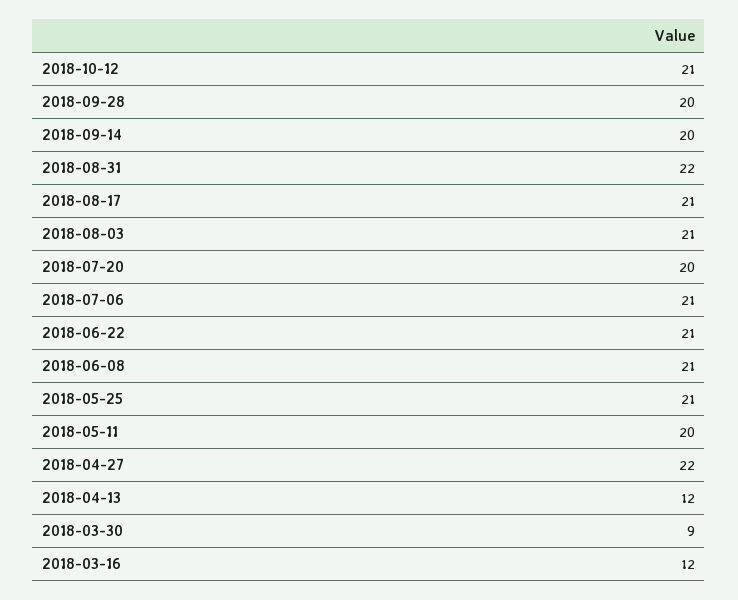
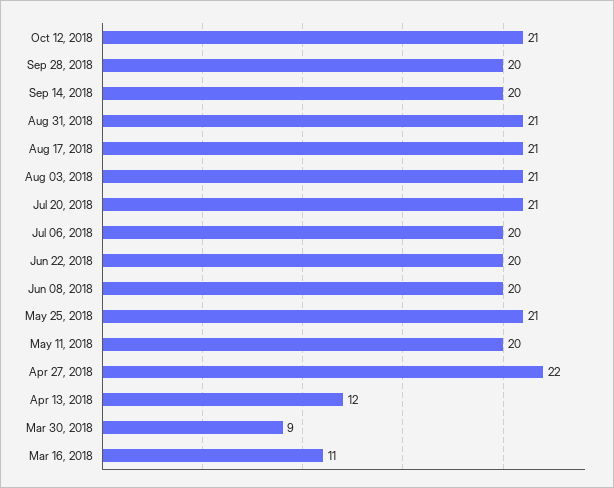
2018-08-31: 22 -> 21
2018-07-20: 20 -> 21
2018-07-06: 21 -> 20
2018-06-22: 21 -> 20
2018-06-08: 21 -> 20
2018-03-16: 12 -> 11

